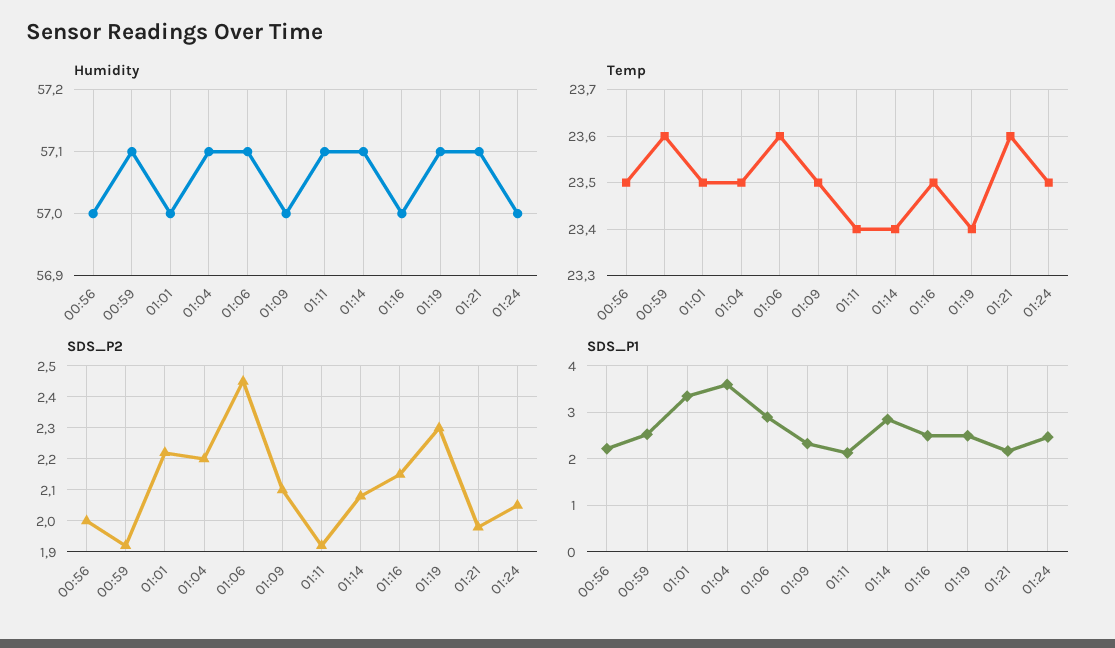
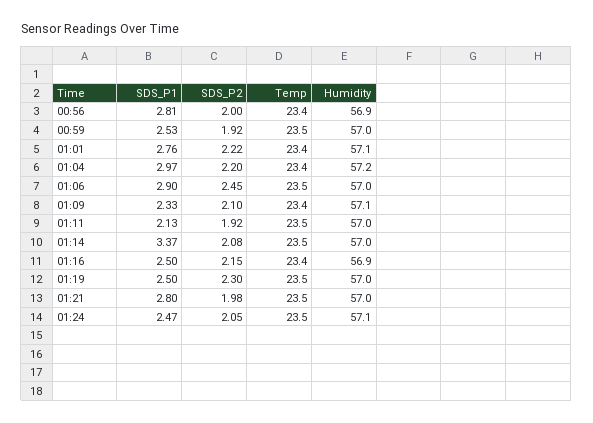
Humidity, 00:56: 57 -> 56.9
Humidity, 00:59: 57.1 -> 57
Humidity, 01:01: 57 -> 57.1
Humidity, 01:04: 57.1 -> 57.2
Humidity, 01:06: 57.1 -> 57
Humidity, 01:09: 57 -> 57.1
Humidity, 01:11: 57.1 -> 57
Humidity, 01:14: 57.1 -> 57
Humidity, 01:16: 57 -> 56.9
Humidity, 01:19: 57.1 -> 57
Humidity, 01:21: 57.1 -> 57
Humidity, 01:24: 57 -> 57.1
Temp, 00:56: 23.5 -> 23.4
Temp, 00:59: 23.6 -> 23.5
Temp, 01:01: 23.5 -> 23.4
Temp, 01:04: 23.5 -> 23.4
Temp, 01:06: 23.6 -> 23.5
Temp, 01:09: 23.5 -> 23.4
Temp, 01:11: 23.4 -> 23.5
Temp, 01:14: 23.4 -> 23.5
Temp, 01:16: 23.5 -> 23.4
Temp, 01:19: 23.4 -> 23.5
Temp, 01:21: 23.6 -> 23.5
SDS_P1, 00:56: 2.2 -> 2.81
SDS_P1, 01:01: 3.4 -> 2.76
SDS_P1, 01:04: 3.6 -> 2.97
SDS_P1, 01:14: 2.8 -> 3.37
SDS_P1, 01:21: 2.2 -> 2.8

